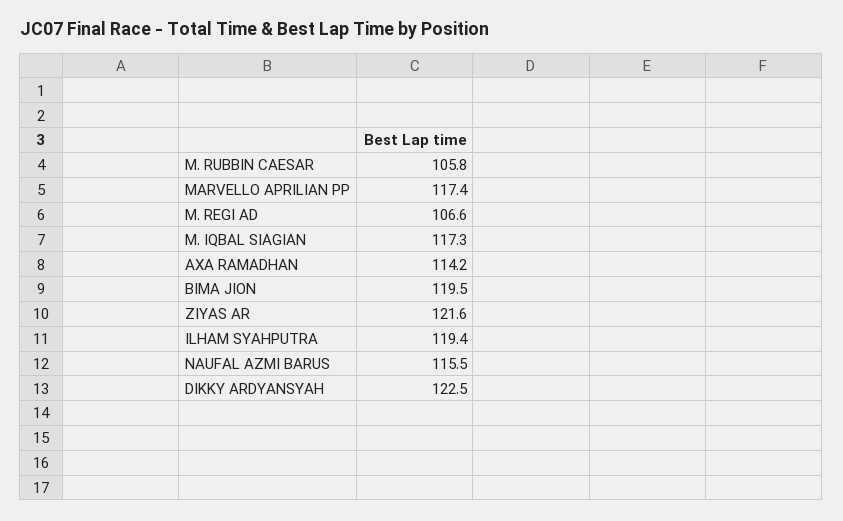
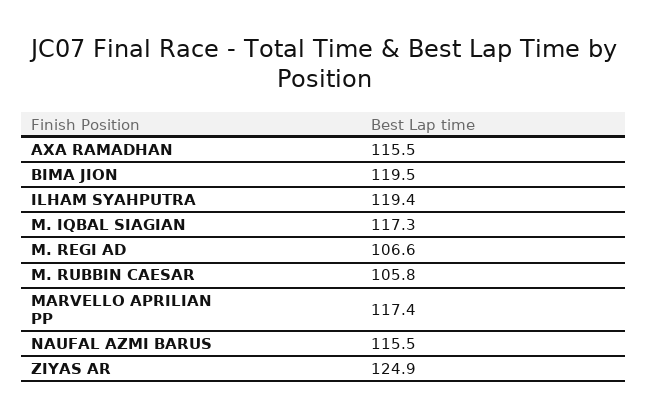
AXA RAMADHAN: 114.2 -> 115.5
ZIYAS AR: 121.6 -> 124.9
DIKKY ARDYANSYAH: 122.5 -> none

